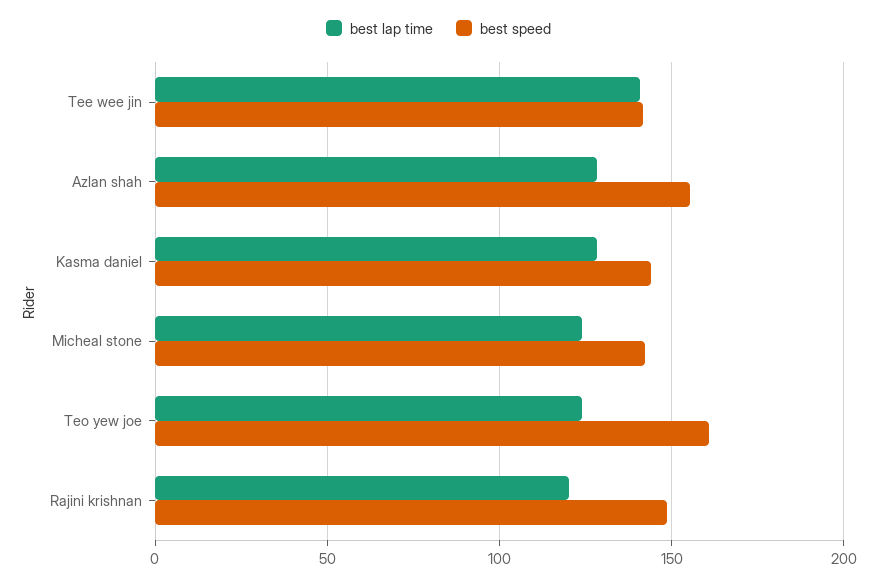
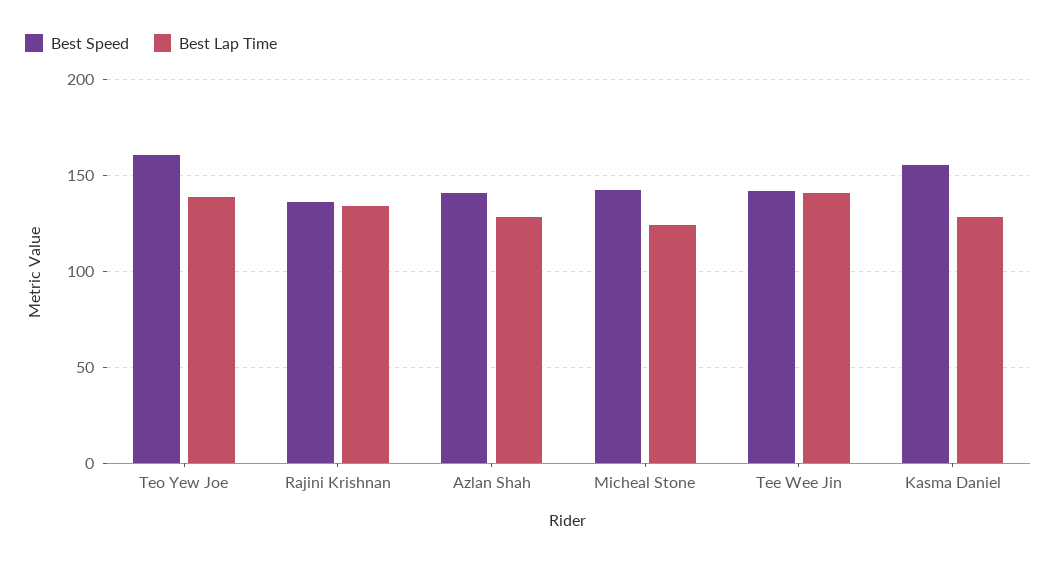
best speed, Azlan shah: 155 -> 140
best speed, Kasma daniel: 145 -> 155
best lap time, Teo yew joe: 125 -> 140
best lap time, Rajini krishnan: 120 -> 135
best speed, Rajini krishnan: 150 -> 135

